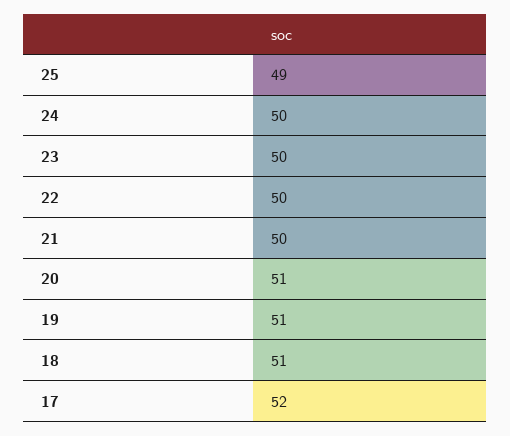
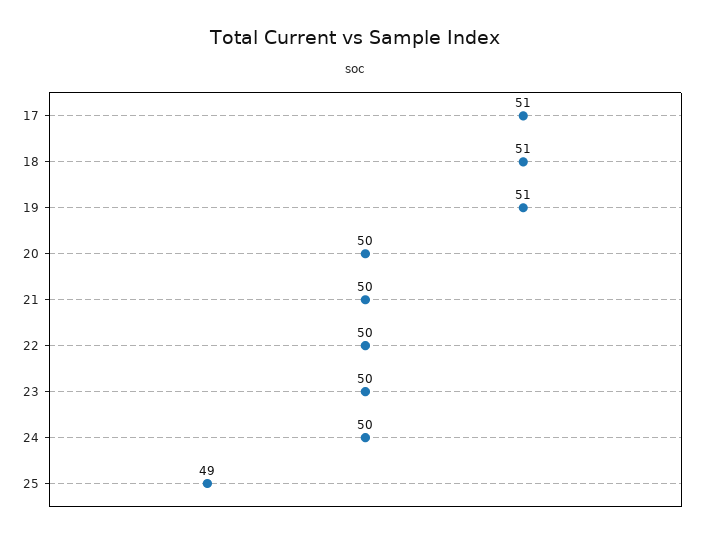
20: 51 -> 50
17: 52 -> 51

